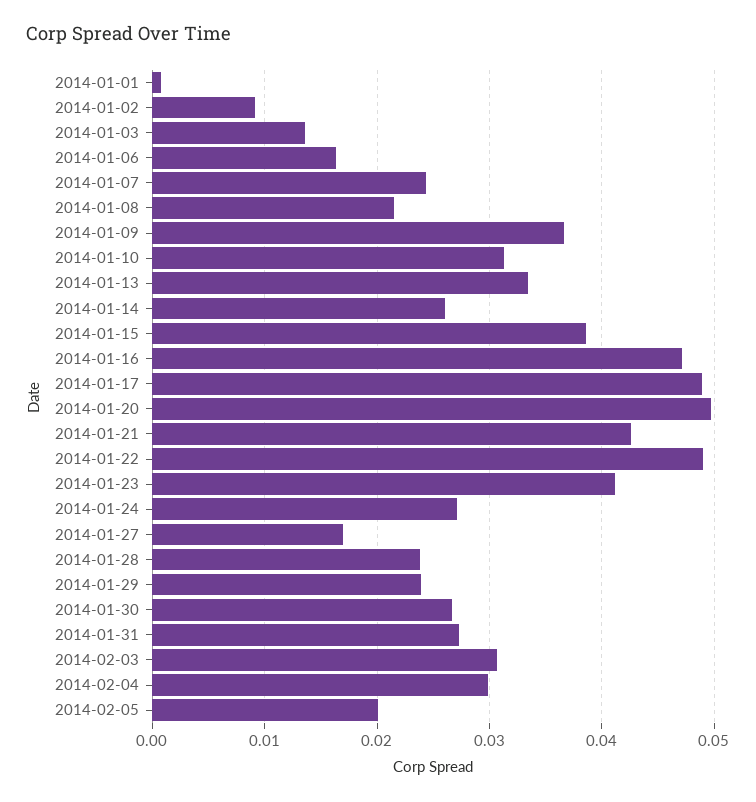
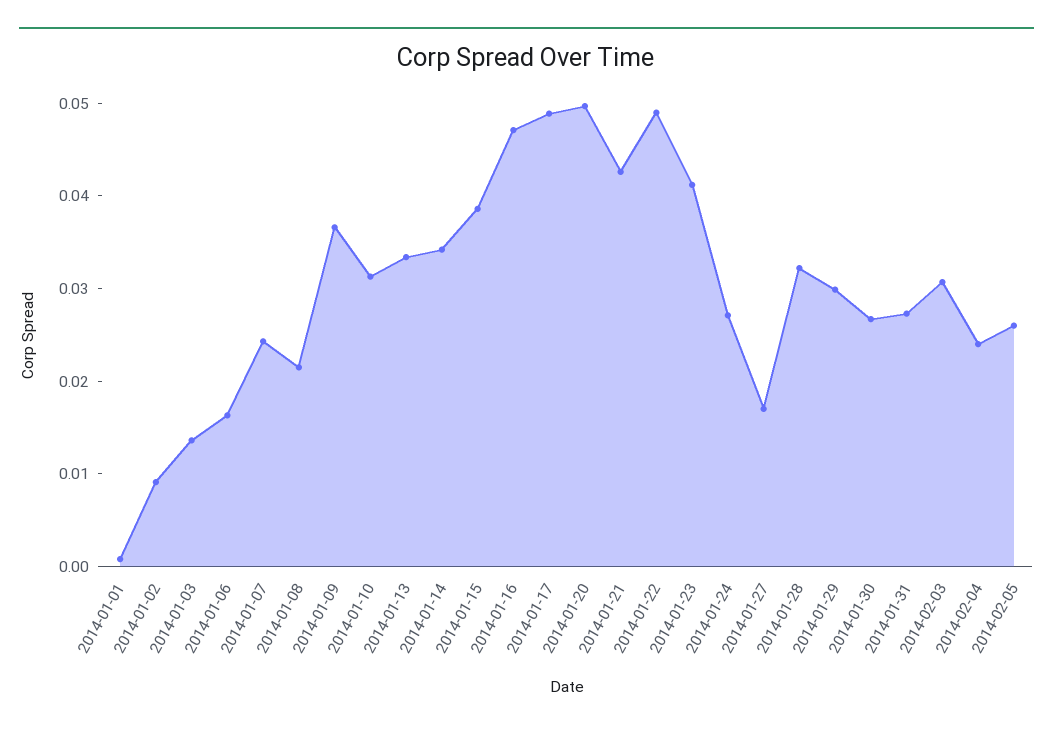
2014-01-14: 0.026 -> 0.034
2014-01-28: 0.024 -> 0.032
2014-01-29: 0.024 -> 0.03
2014-02-04: 0.03 -> 0.024
2014-02-05: 0.02 -> 0.026

